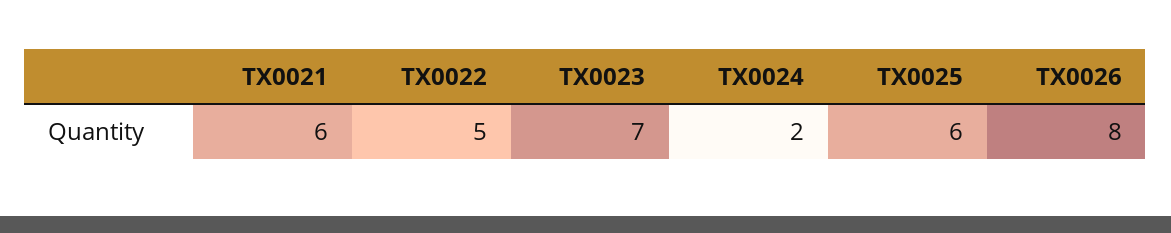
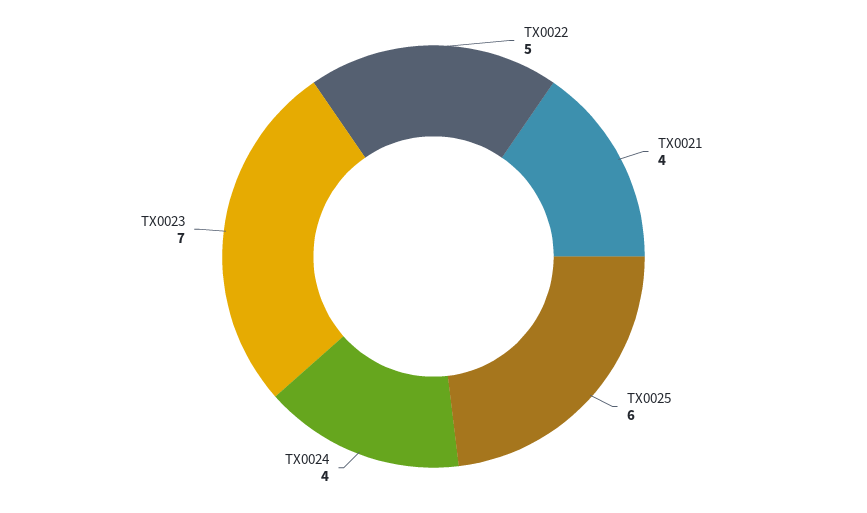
TX0021: 6 -> 4
TX0024: 2 -> 4
TX0026: 8 -> none

